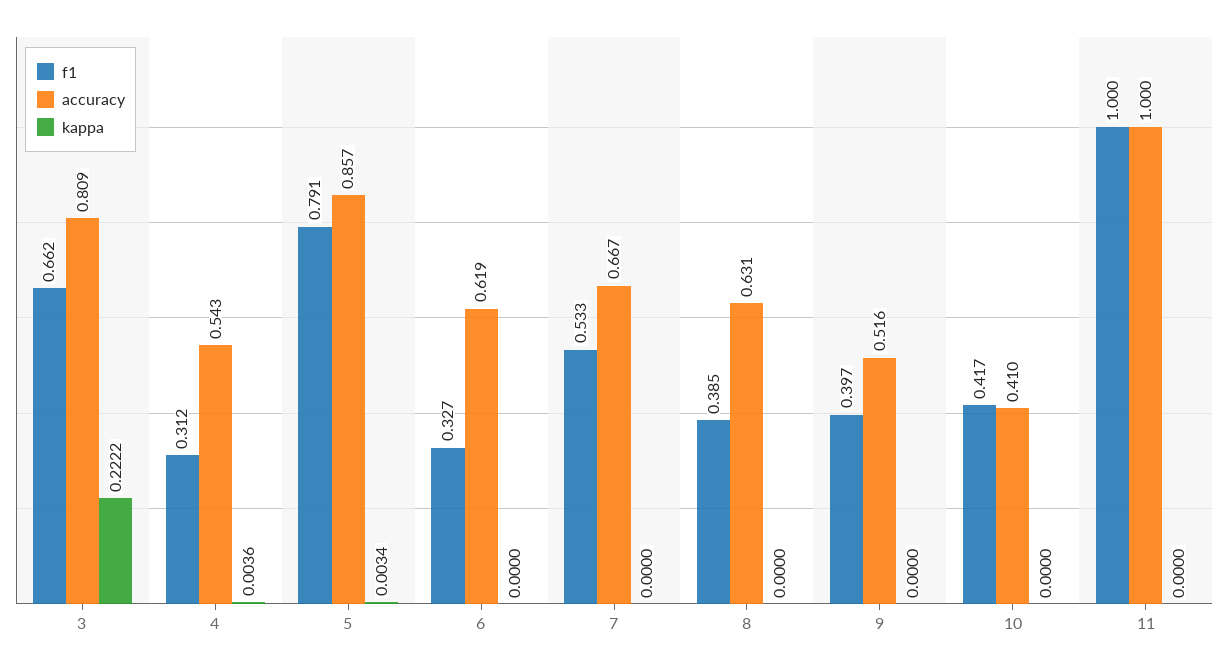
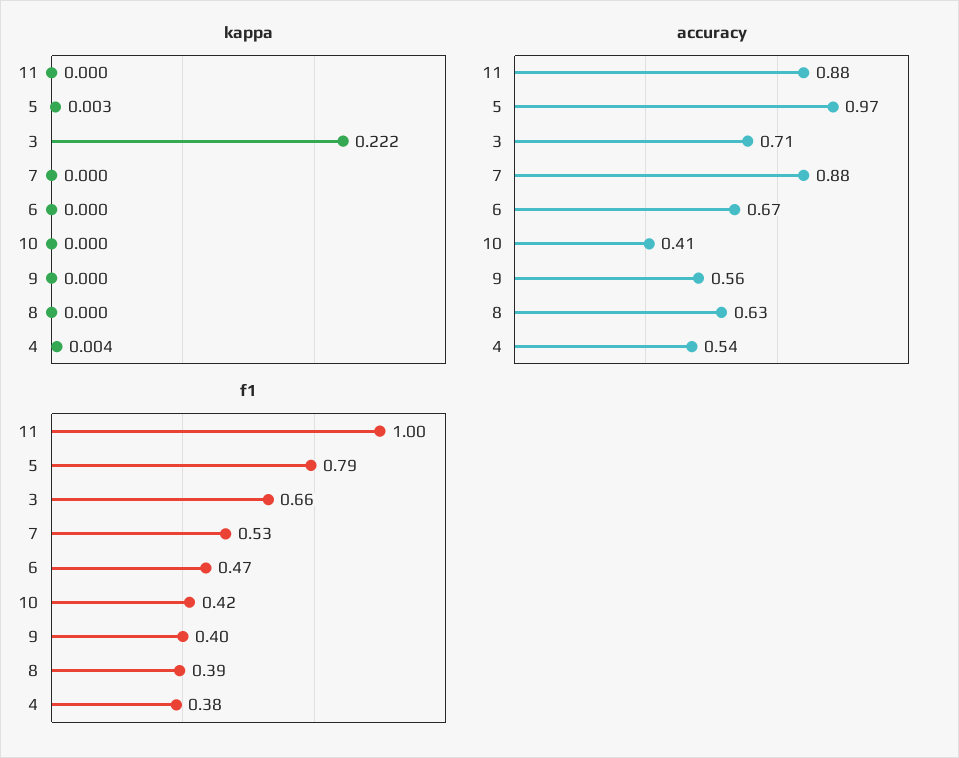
accuracy, 3: 0.809 -> 0.71
f1, 4: 0.312 -> 0.38
accuracy, 5: 0.857 -> 0.97
f1, 6: 0.327 -> 0.47
accuracy, 6: 0.619 -> 0.67
accuracy, 7: 0.667 -> 0.88
accuracy, 9: 0.516 -> 0.56
accuracy, 11: 1 -> 0.88

